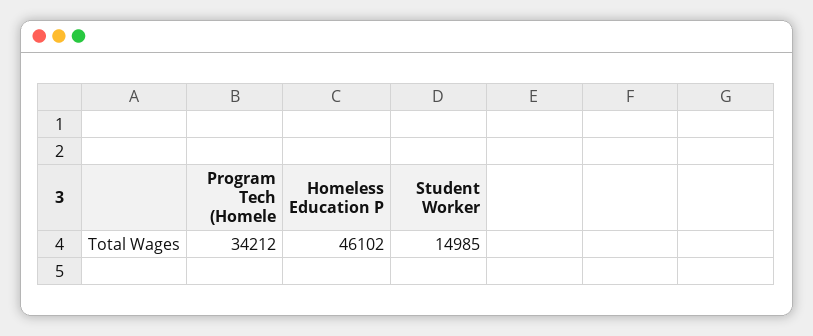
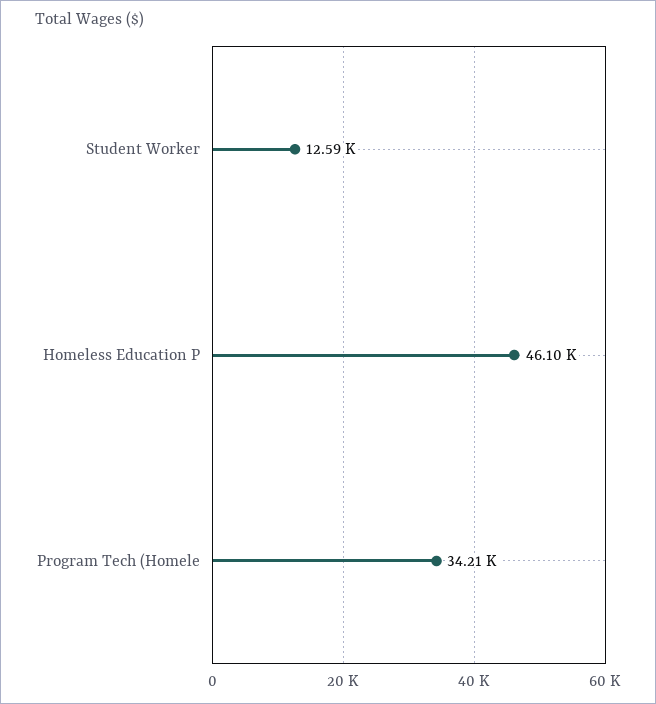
Student Worker: 14985 -> 12590

